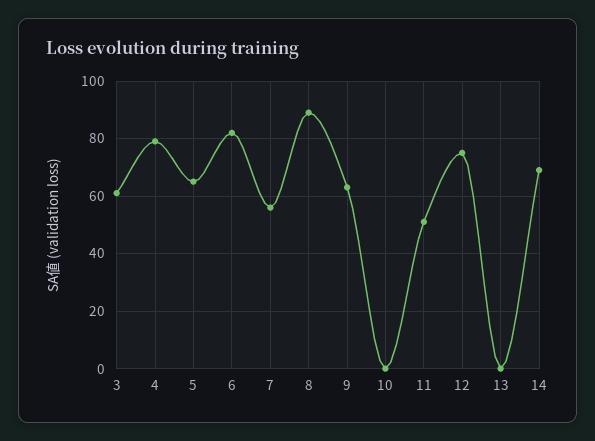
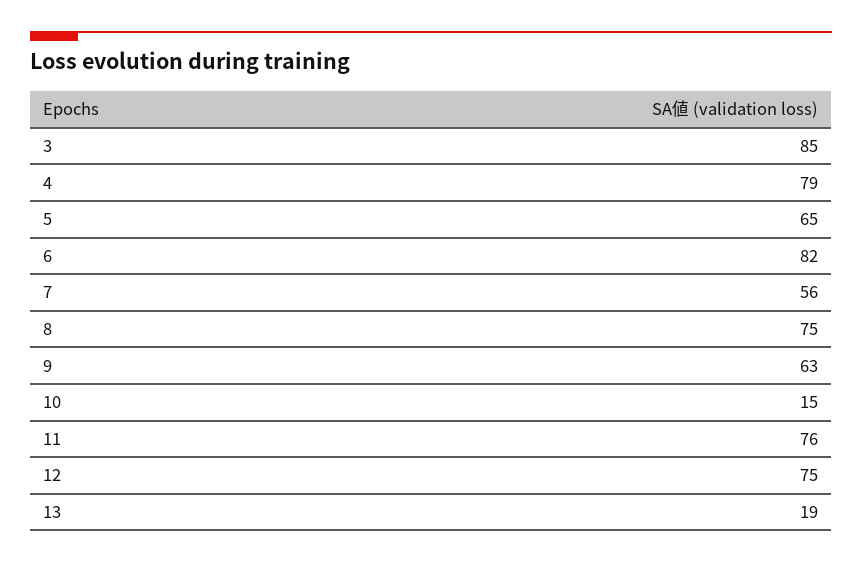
3: 60 -> 85
8: 90 -> 75
10: 0 -> 15
11: 50 -> 76
13: 0 -> 19
14: 70 -> none

